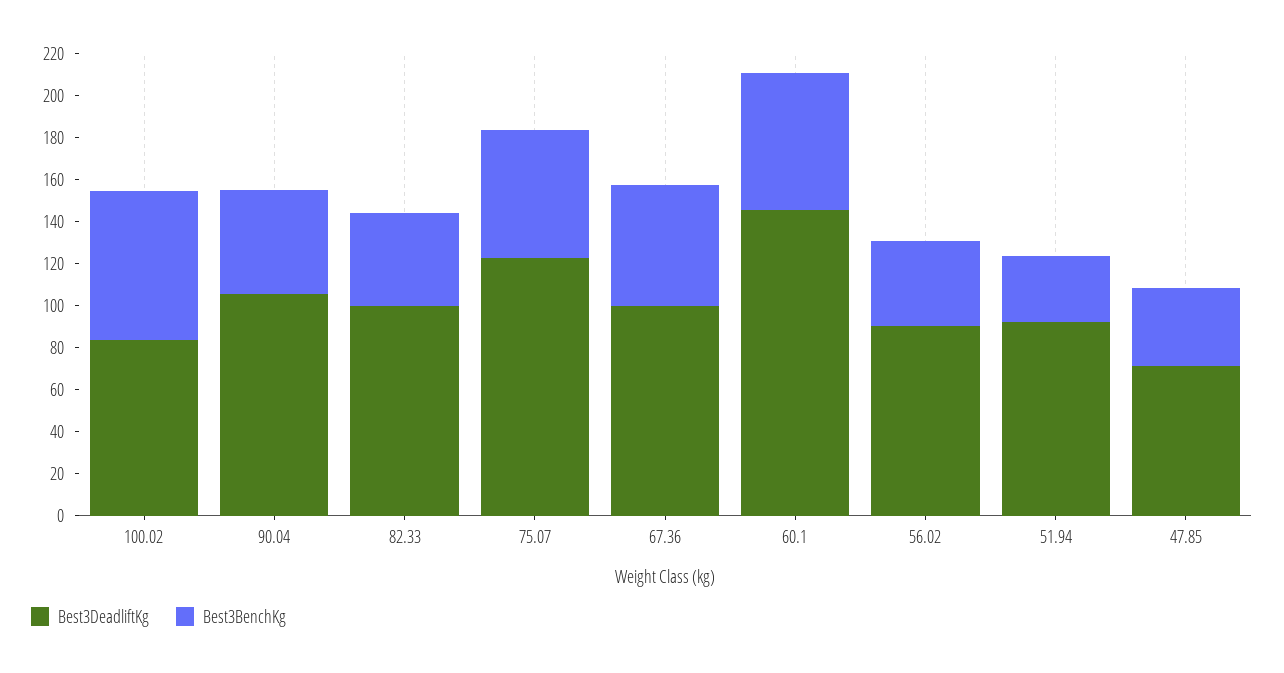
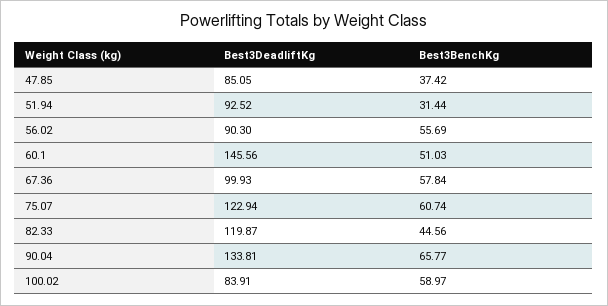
Best3BenchKg, 100.02: 70 -> 58.97
Best3DeadliftKg, 90.04: 105 -> 133.81
Best3BenchKg, 90.04: 50 -> 65.77
Best3DeadliftKg, 82.33: 100 -> 119.87
Best3BenchKg, 60.1: 65 -> 51.03
Best3BenchKg, 56.02: 40 -> 55.69
Best3DeadliftKg, 47.85: 70 -> 85.05

